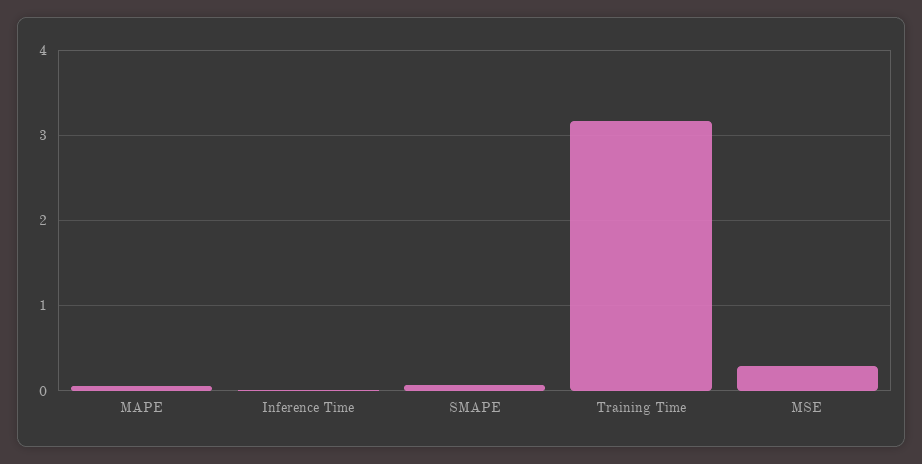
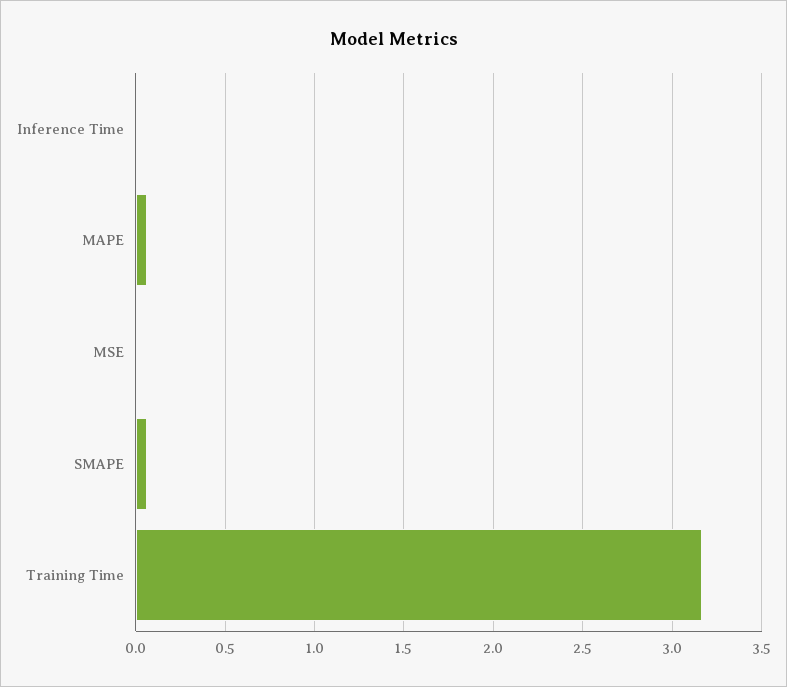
MSE: 0.3 -> 0

